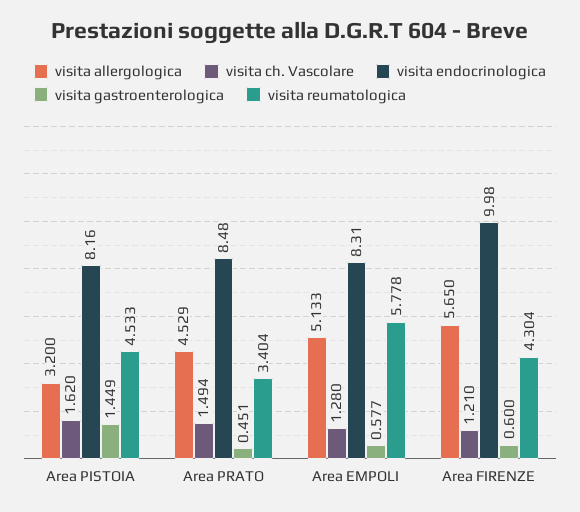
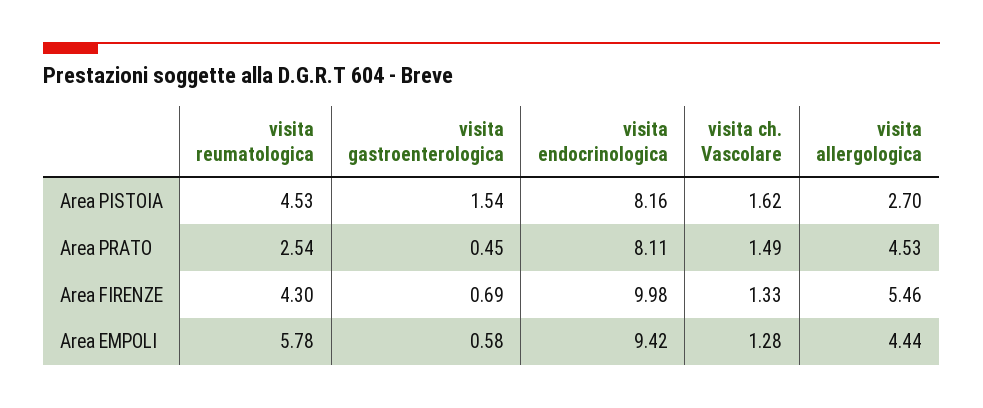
visita allergologica, Area PISTOIA: 3.2 -> 2.7
visita gastroenterologica, Area PISTOIA: 1.449 -> 1.54
visita endocrinologica, Area PRATO: 8.48 -> 8.11
visita reumatologica, Area PRATO: 3.404 -> 2.54
visita allergologica, Area EMPOLI: 5.133 -> 4.44
visita endocrinologica, Area EMPOLI: 8.31 -> 9.42
visita allergologica, Area FIRENZE: 5.65 -> 5.46
visita ch. Vascolare, Area FIRENZE: 1.21 -> 1.33
visita gastroenterologica, Area FIRENZE: 0.6 -> 0.69

